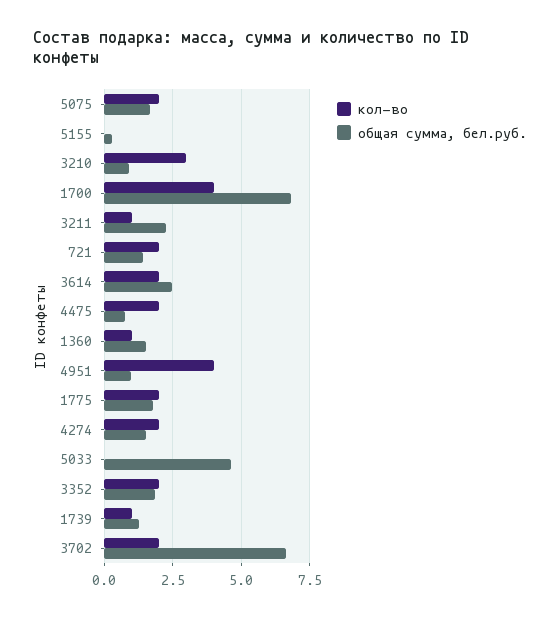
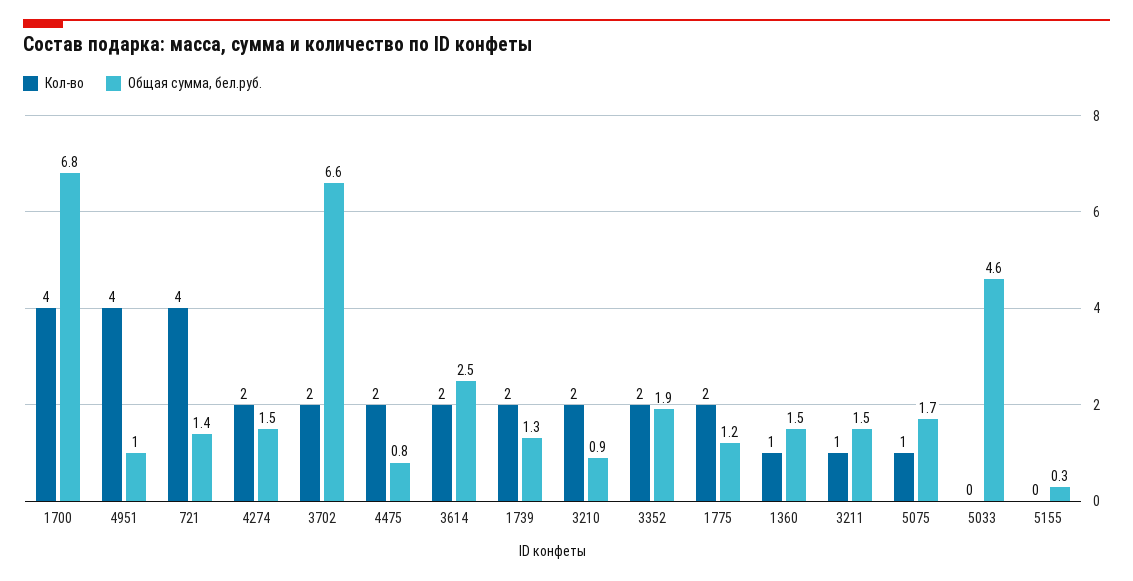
кол-во, 5075: 2 -> 1
кол-во, 3210: 3 -> 2
общая сумма, бел.руб., 3211: 2.25 -> 1.5
кол-во, 721: 2 -> 4
общая сумма, бел.руб., 1775: 1.75 -> 1.2
кол-во, 1739: 1 -> 2

